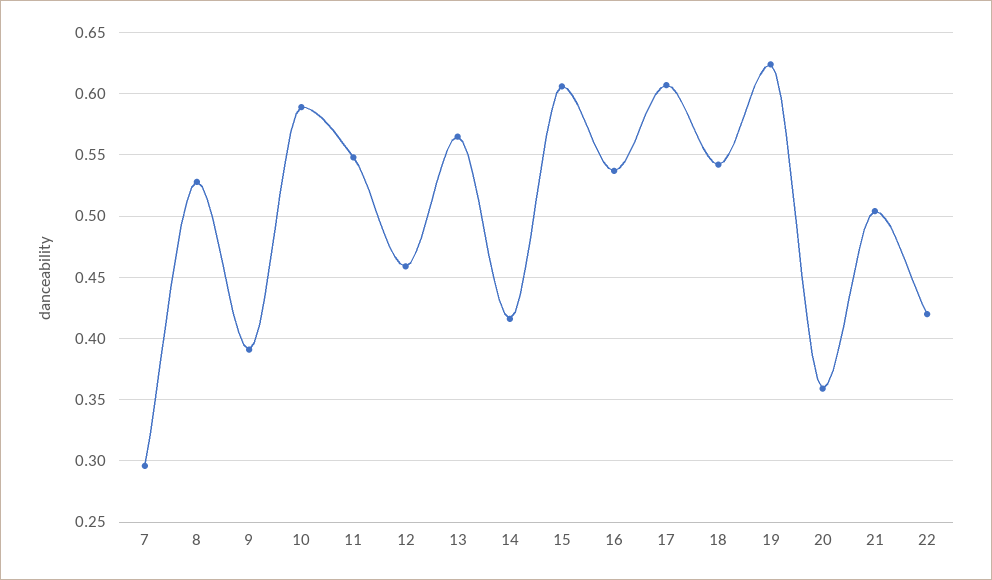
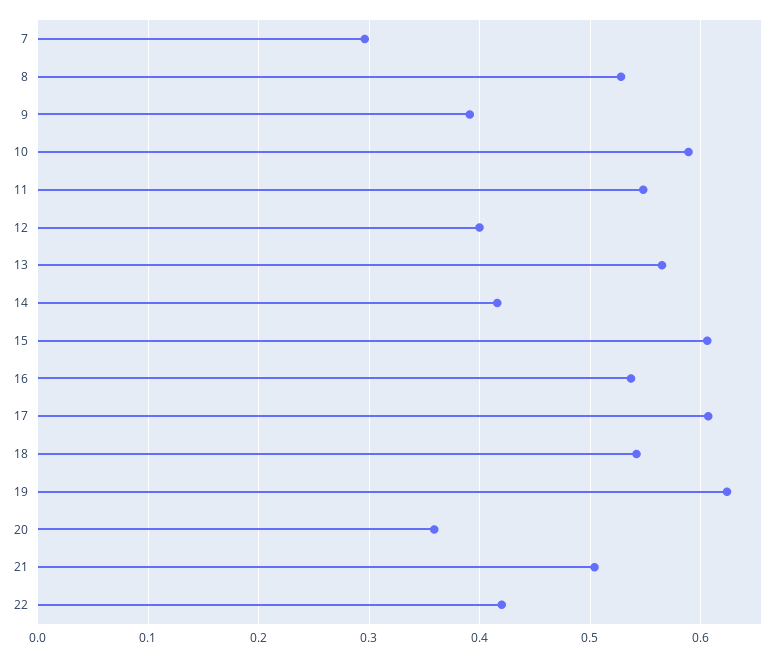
12: 0.46 -> 0.4

